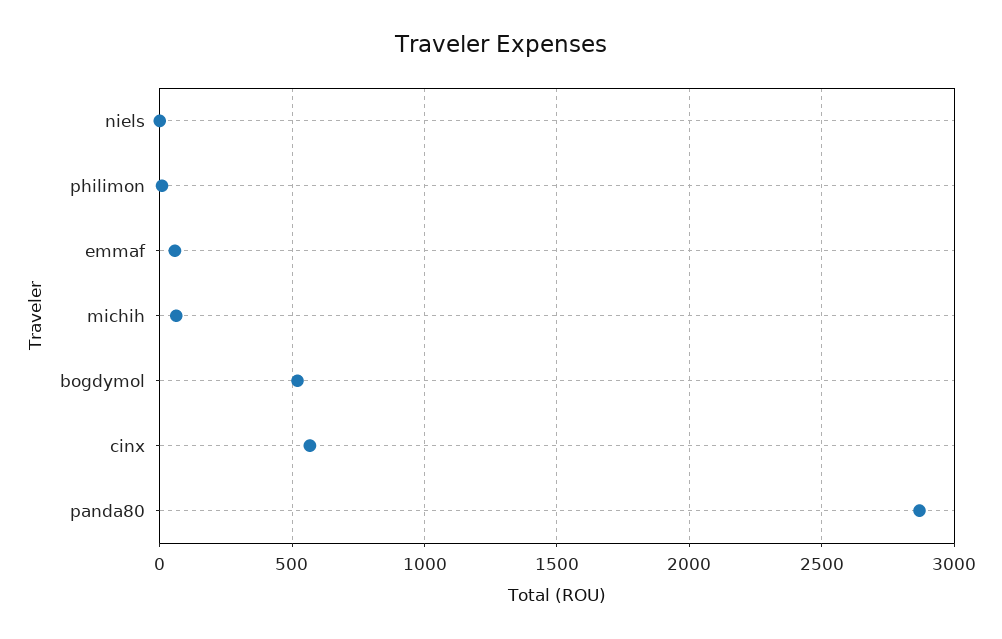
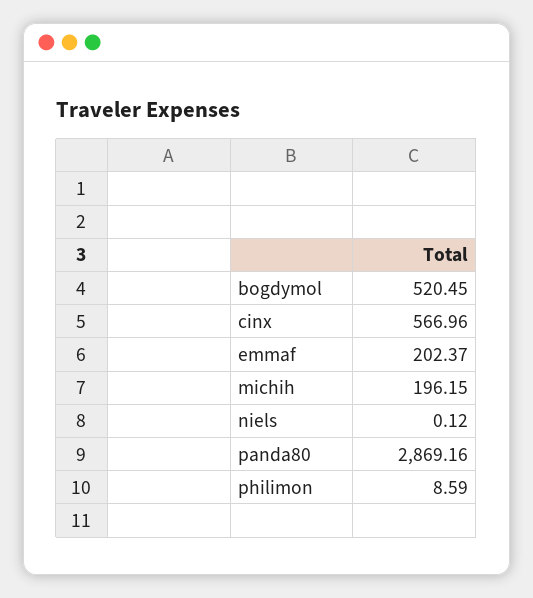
emmaf: 50 -> 202.37
michih: 50 -> 196.15

